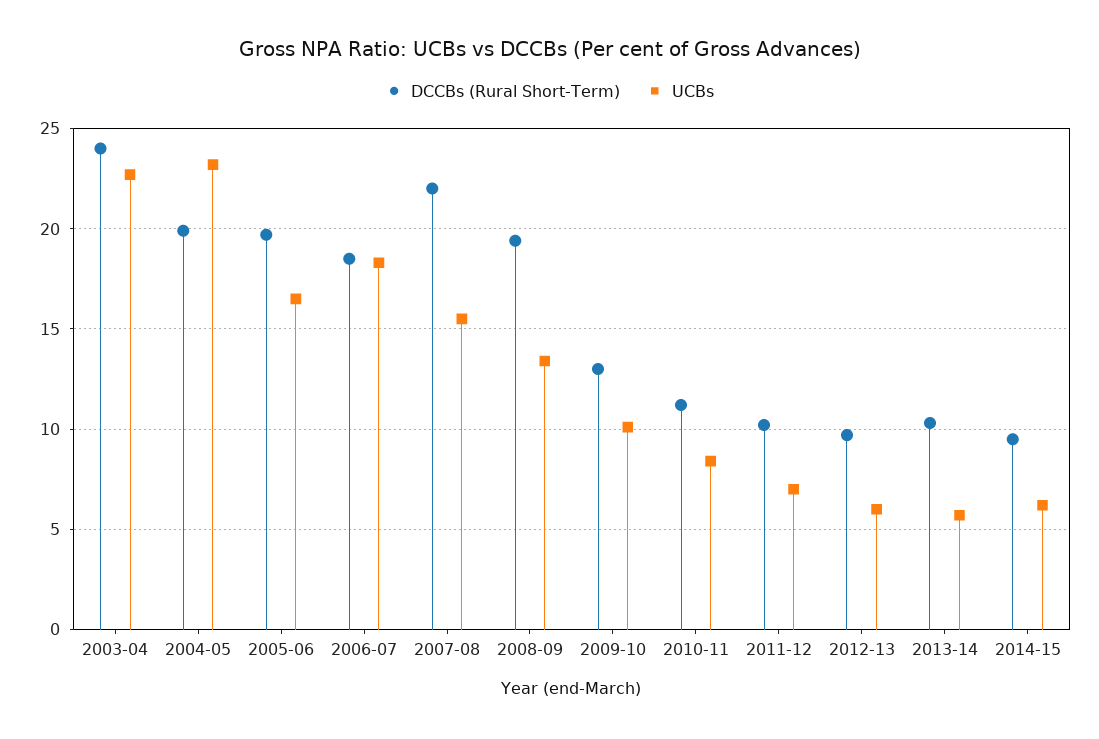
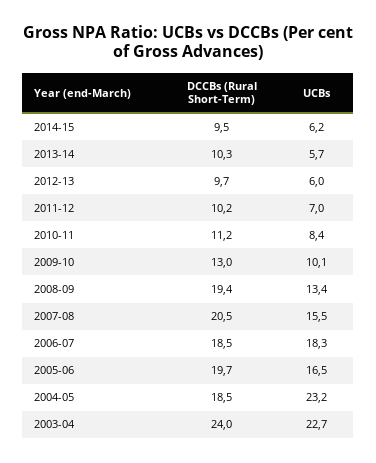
DCCBs (Rural Short-Term), 2004-05: 20 -> 18.5
DCCBs (Rural Short-Term), 2007-08: 22 -> 20.5

